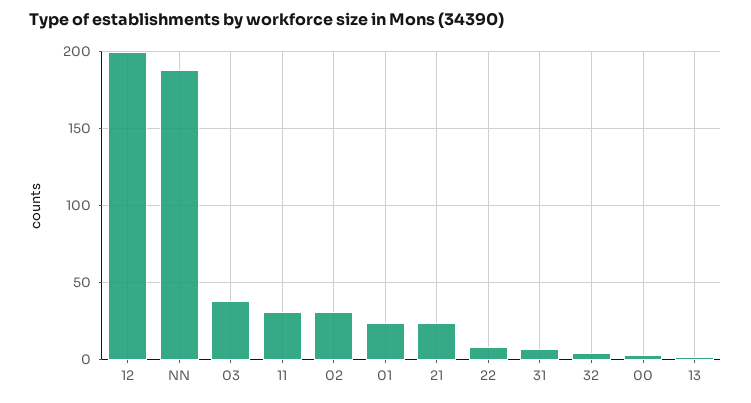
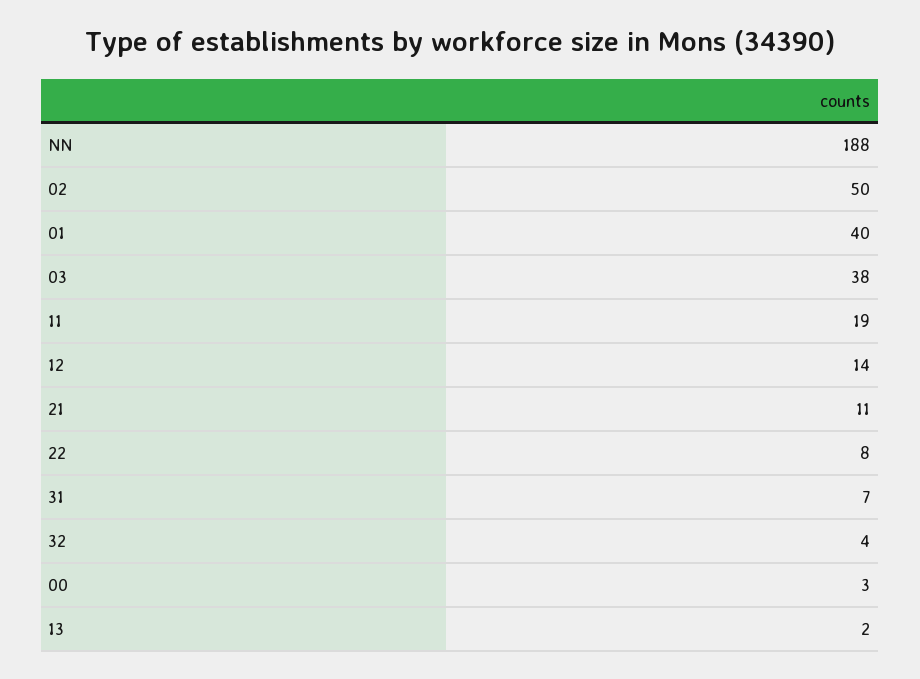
12: 200 -> 14
11: 30 -> 19
02: 30 -> 50
01: 25 -> 40
21: 25 -> 11

